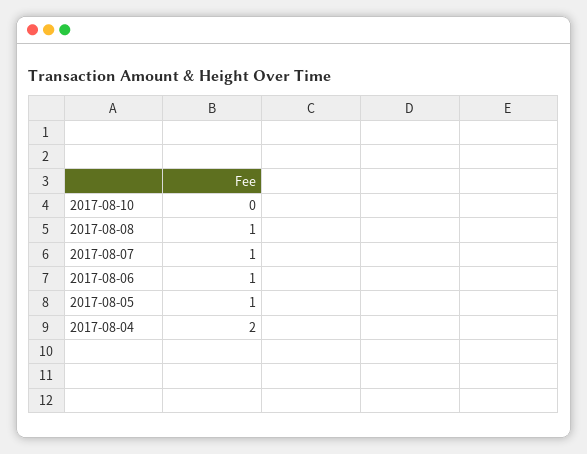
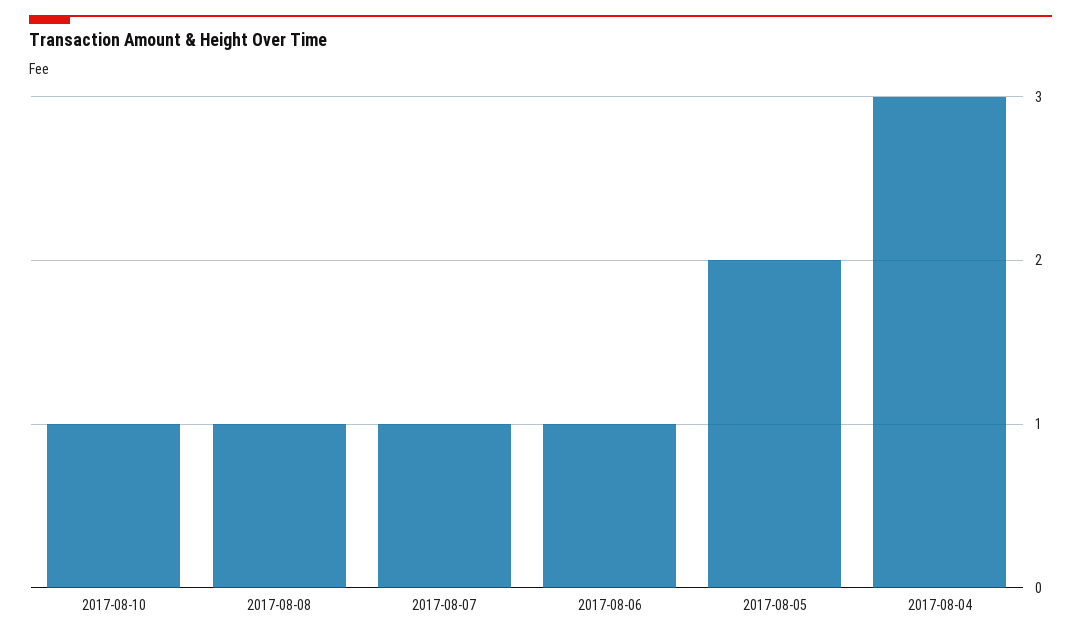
2017-08-10: 0 -> 1
2017-08-05: 1 -> 2
2017-08-04: 2 -> 3

